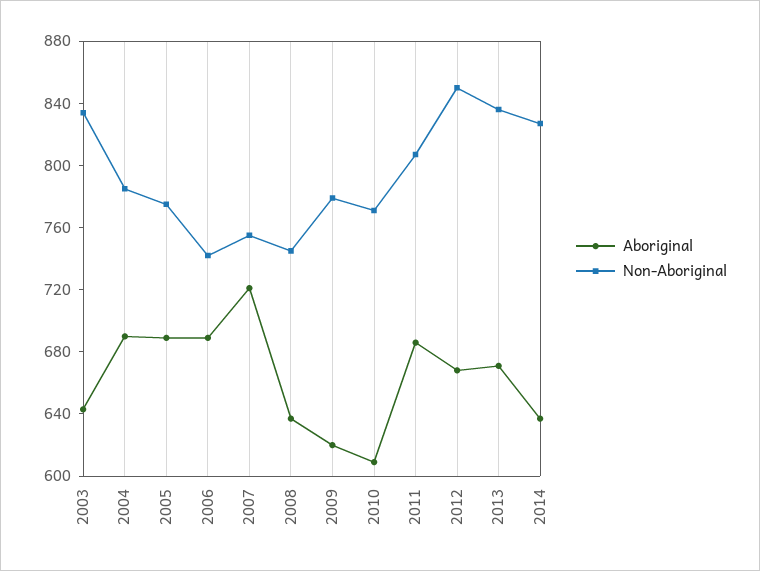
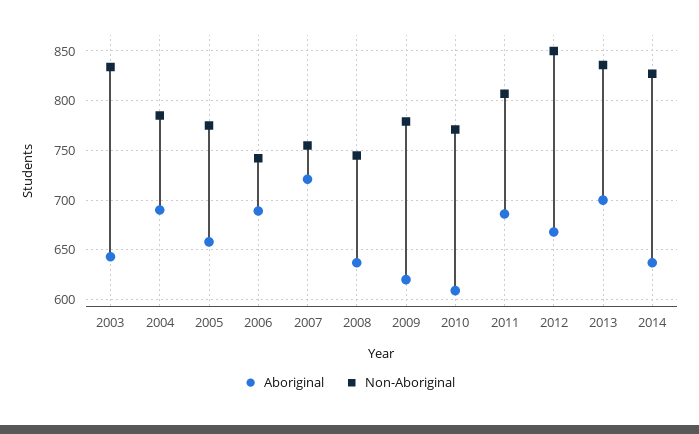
Aboriginal, 2005: 690 -> 660
Aboriginal, 2013: 670 -> 700

